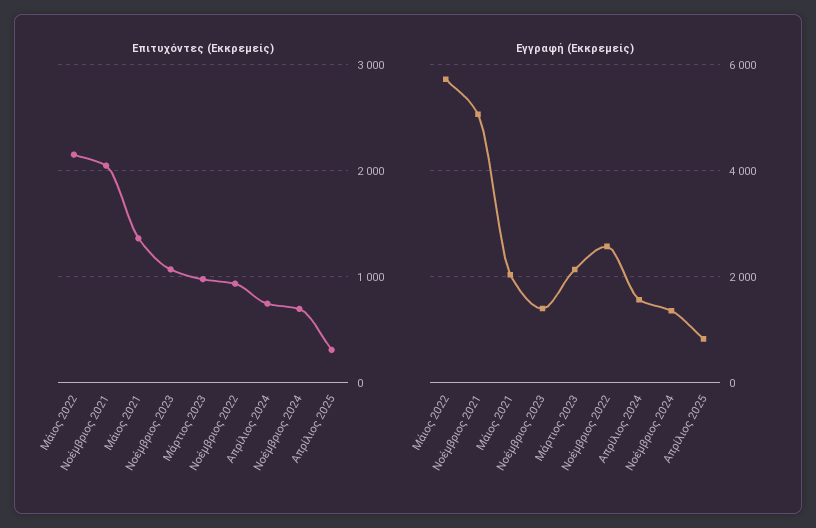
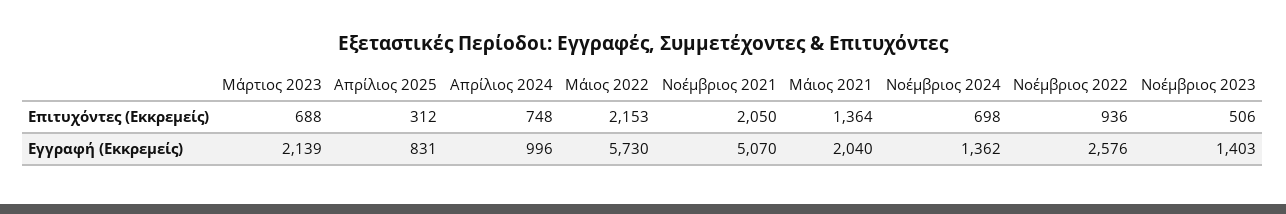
Επιτυχόντες (Εκκρεμείς), Νοέμβριος 2023: 1100 -> 506
Επιτυχόντες (Εκκρεμείς), Μάρτιος 2023: 1000 -> 688
Εγγραφή (Εκκρεμείς), Απρίλιος 2024: 1600 -> 996

